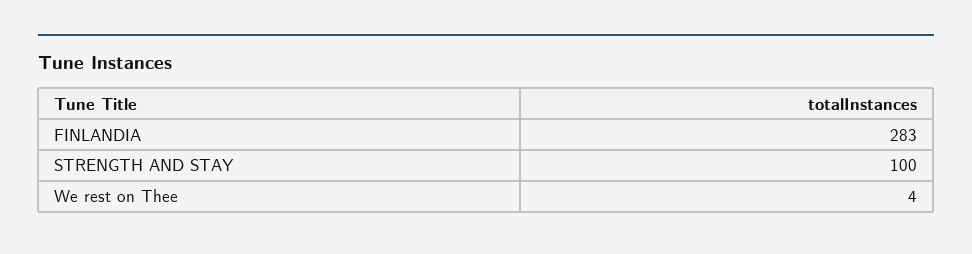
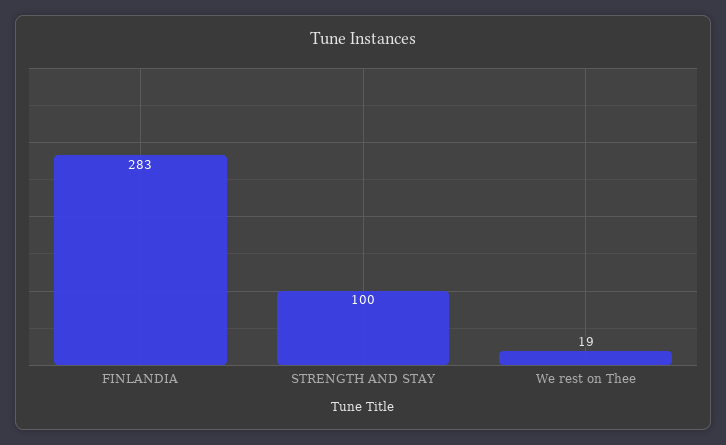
We rest on Thee: 4 -> 19

